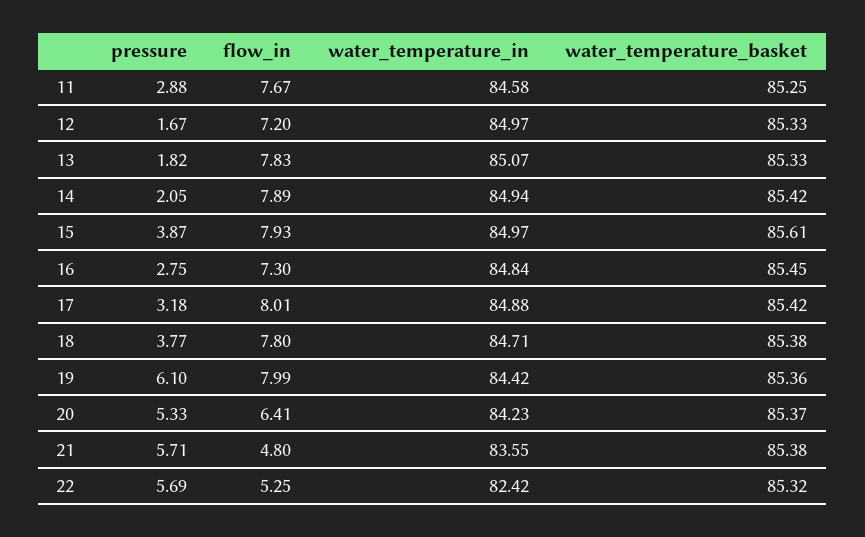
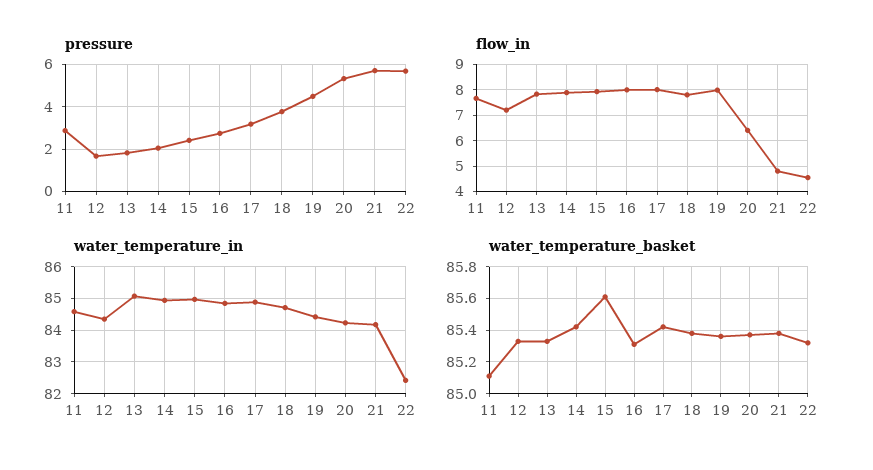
water_temperature_basket, 11: 85.25 -> 85.1
water_temperature_in, 12: 84.97 -> 84.4
pressure, 15: 3.87 -> 2.5
flow_in, 16: 7.3 -> 8
water_temperature_basket, 16: 85.45 -> 85.3
pressure, 19: 6.1 -> 4.5
water_temperature_in, 21: 83.55 -> 84.2
flow_in, 22: 5.25 -> 4.5

